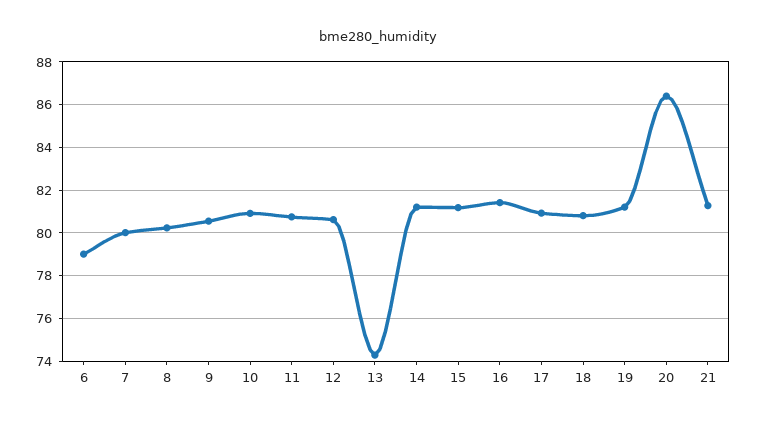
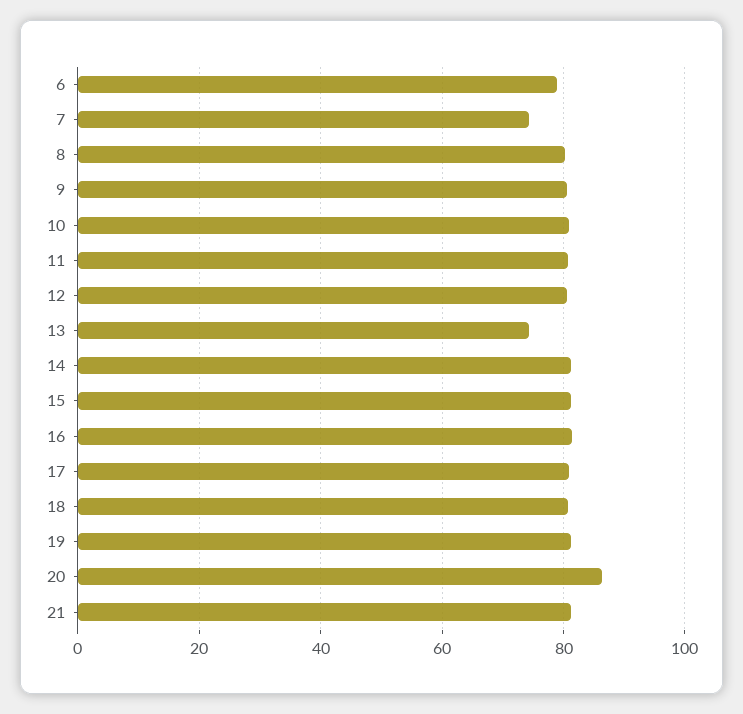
7: 80 -> 74

